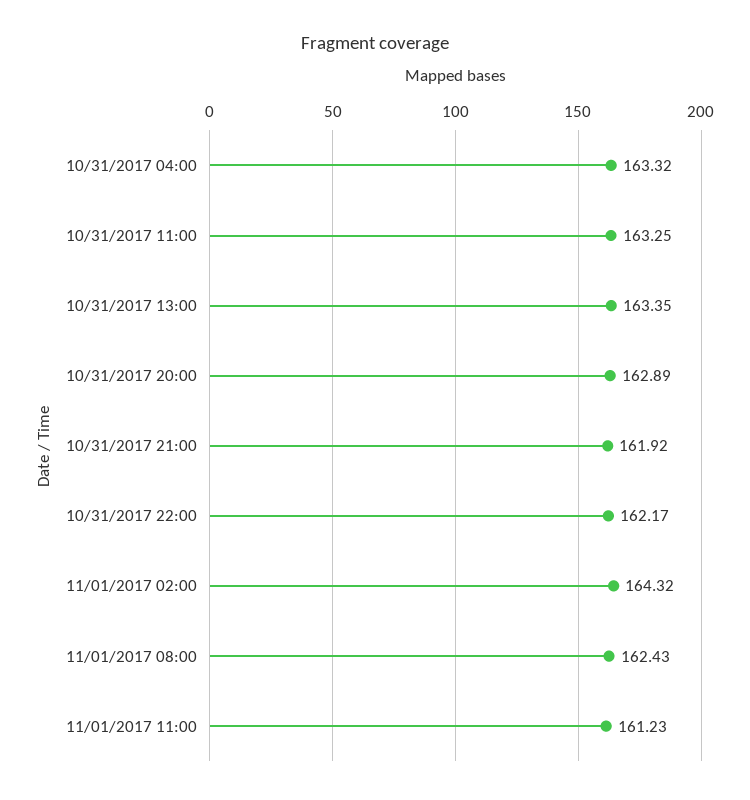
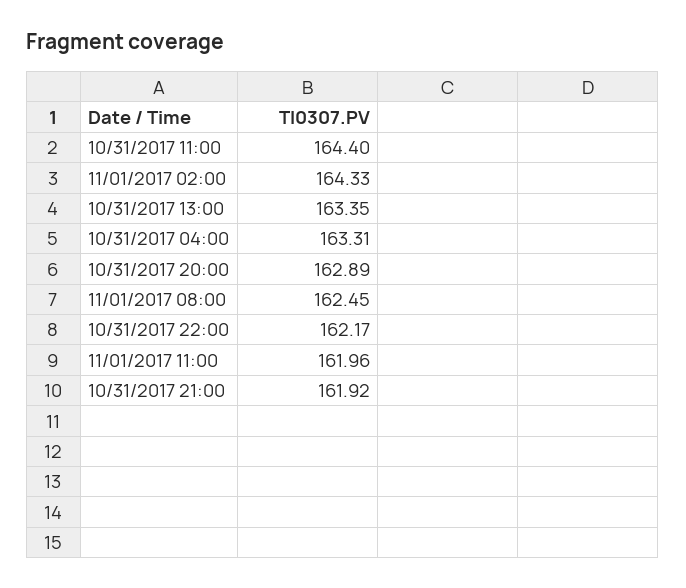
10/31/2017 04:00: 163.32 -> 163.31
10/31/2017 11:00: 163.25 -> 164.4
11/01/2017 02:00: 164.32 -> 164.33
11/01/2017 08:00: 162.43 -> 162.45
11/01/2017 11:00: 161.23 -> 161.96

